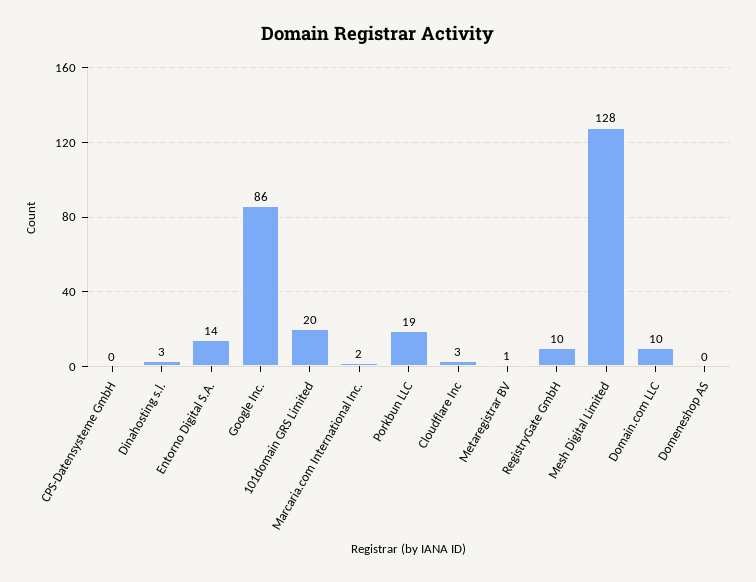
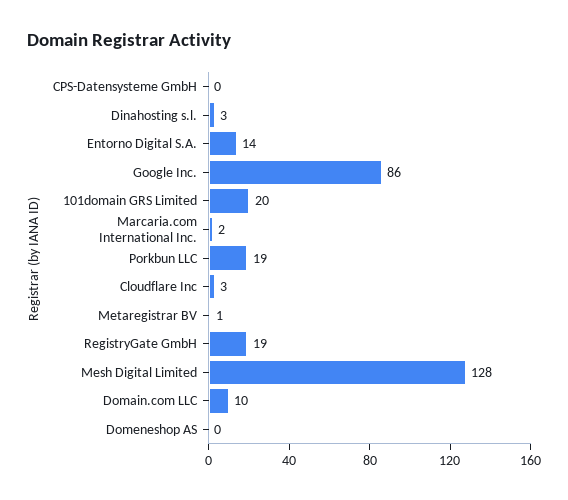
RegistryGate GmbH: 10 -> 19

